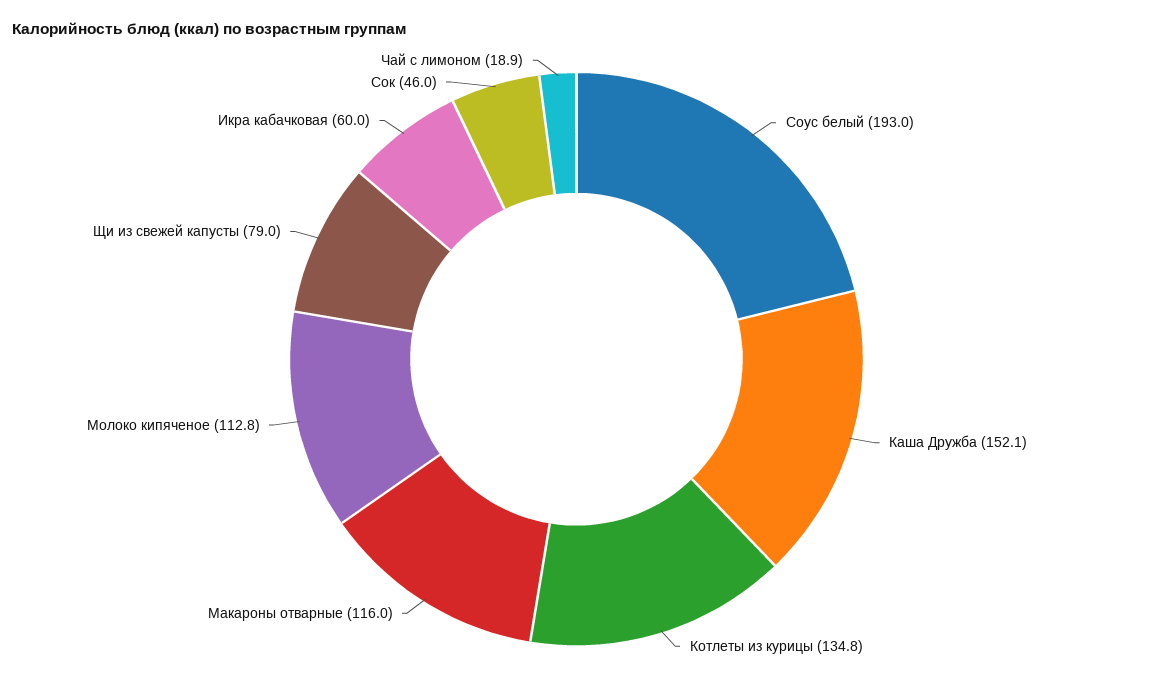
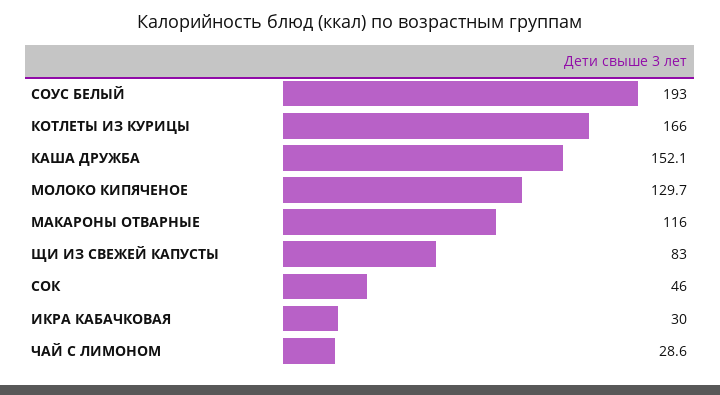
Котлеты из курицы: 134.8 -> 166
Молоко кипяченое: 112.8 -> 129.7
Щи из свежей капусты: 79 -> 83
Икра кабачковая: 60 -> 30
Чай с лимоном: 18.9 -> 28.6

